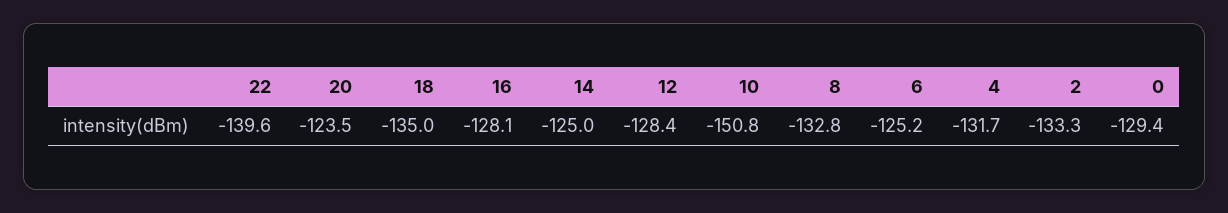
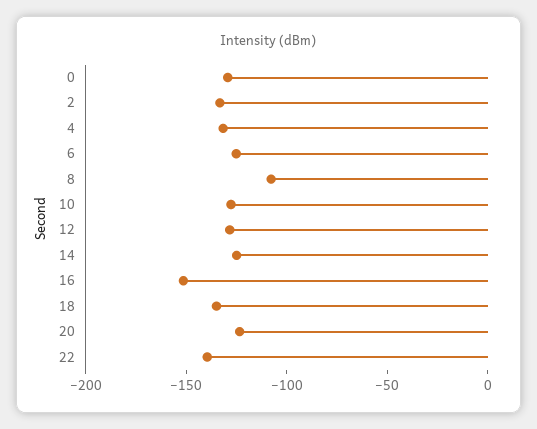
16: -128.1 -> -150
10: -150.8 -> -130
8: -132.8 -> -110

